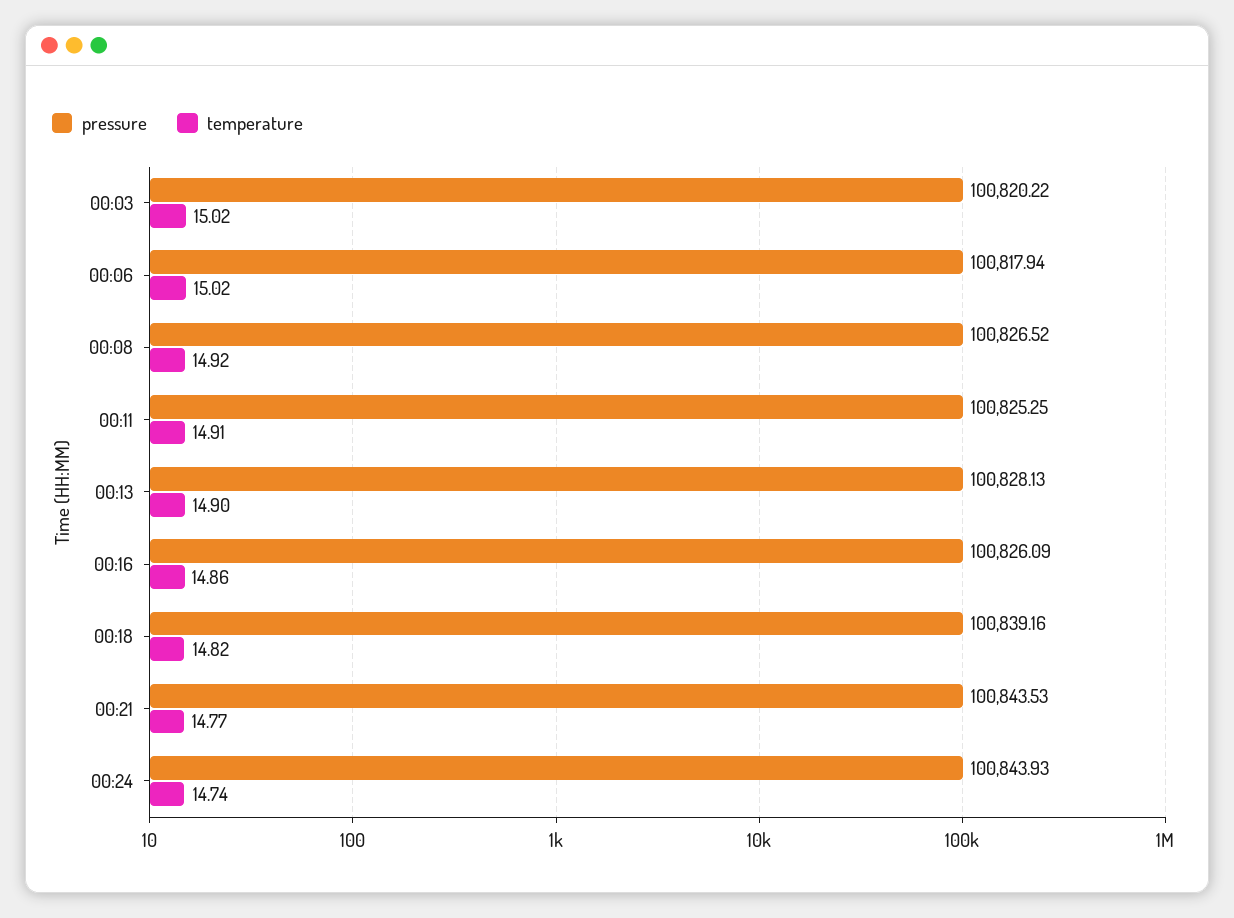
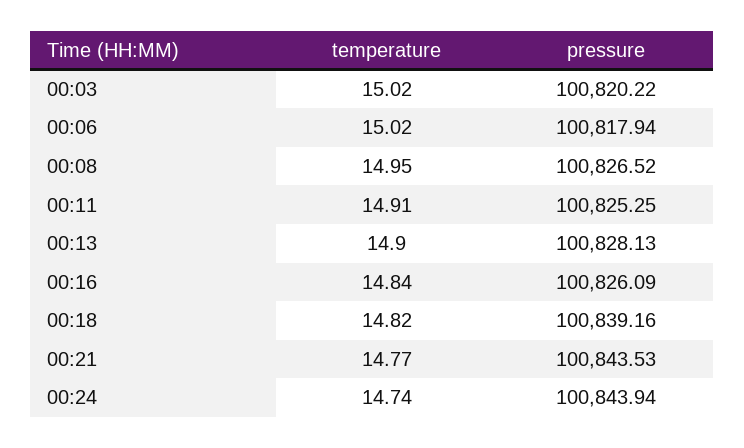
temperature, 00:08: 14.92 -> 14.95
temperature, 00:16: 14.86 -> 14.84
pressure, 00:24: 100843.93 -> 100843.94

